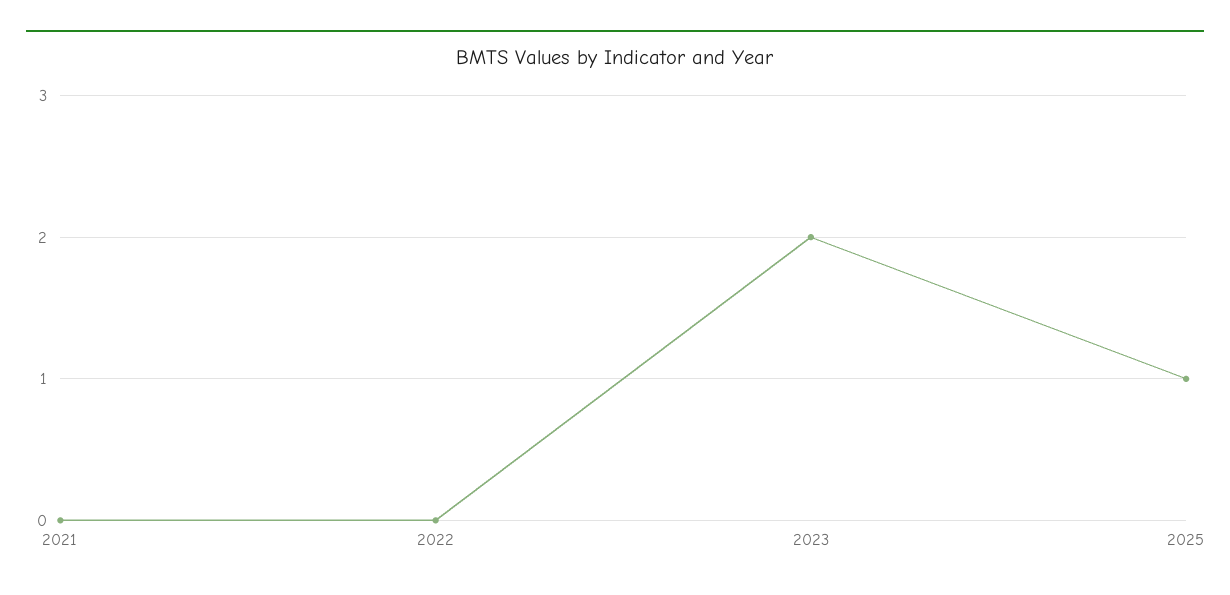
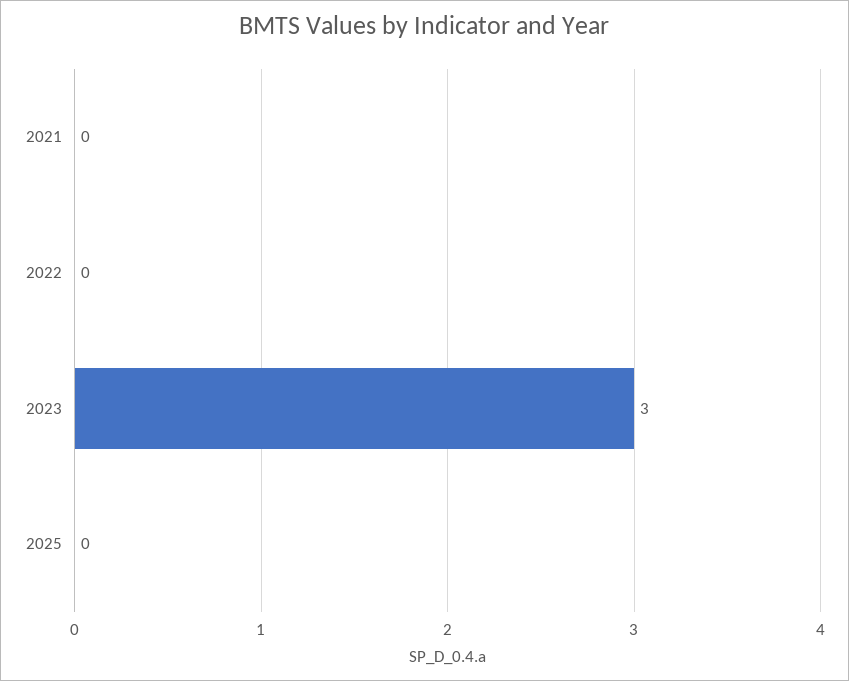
2023: 2 -> 3
2025: 1 -> 0

